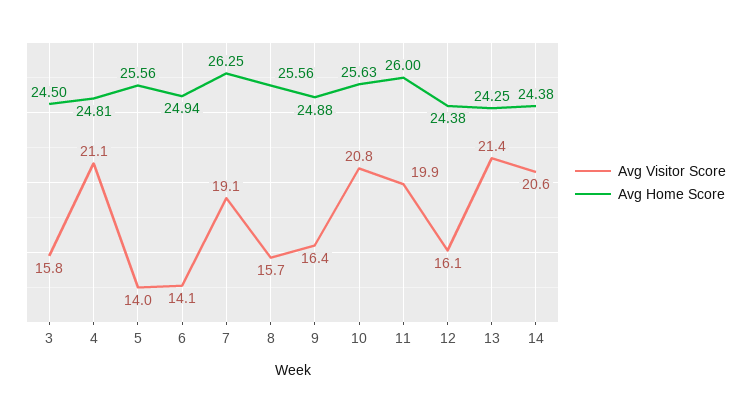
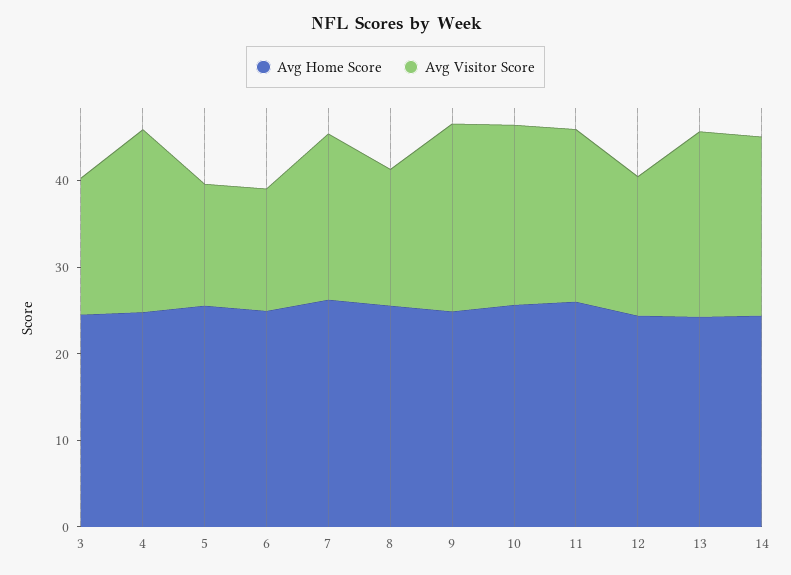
Avg Visitor Score, 9: 16.4 -> 22

